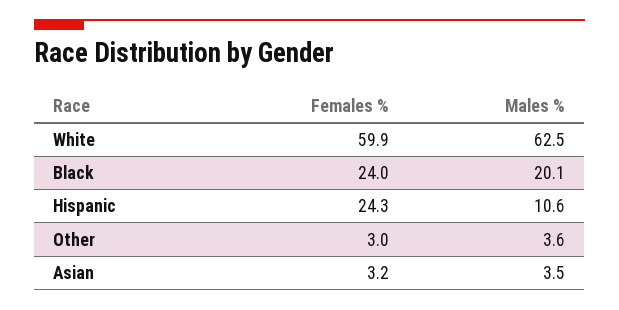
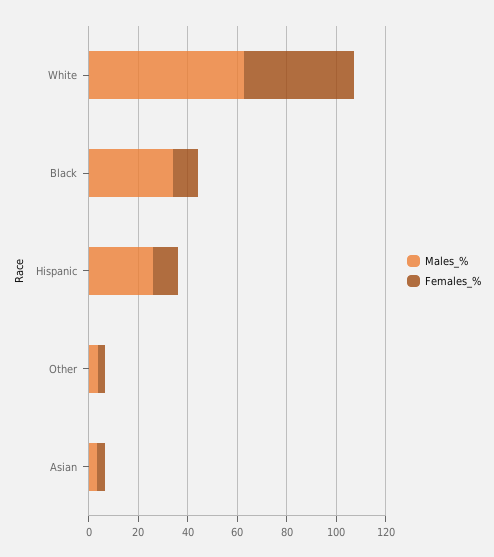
Females %, White: 59.9 -> 45
Females %, Black: 24 -> 10
Males %, Black: 20.1 -> 35
Females %, Hispanic: 24.3 -> 10
Males %, Hispanic: 10.6 -> 25

